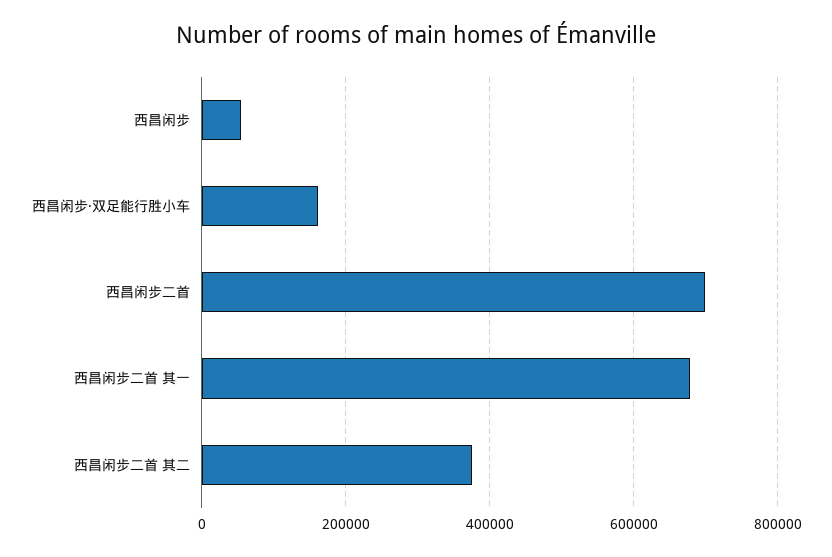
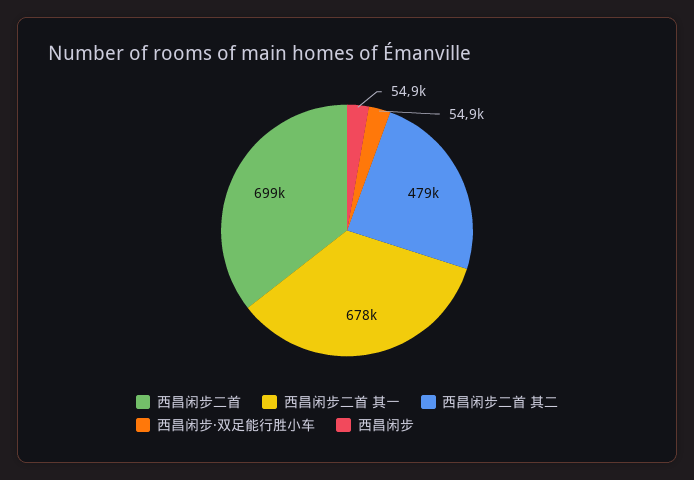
西昌闲步·双足能行胜小车: 160000 -> 54900
西昌闲步二首 其二: 380000 -> 479000

